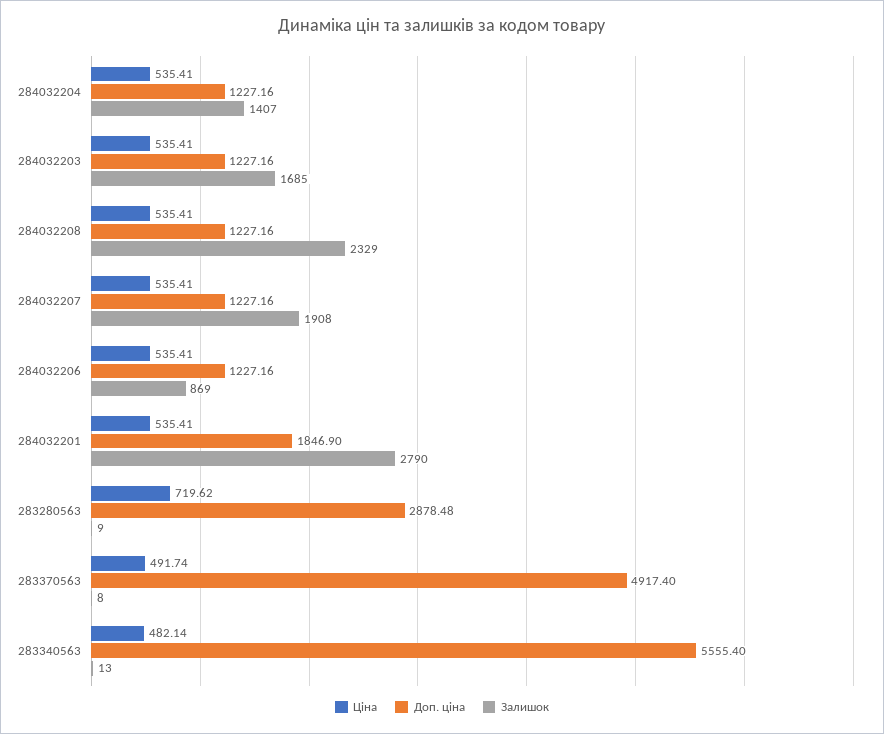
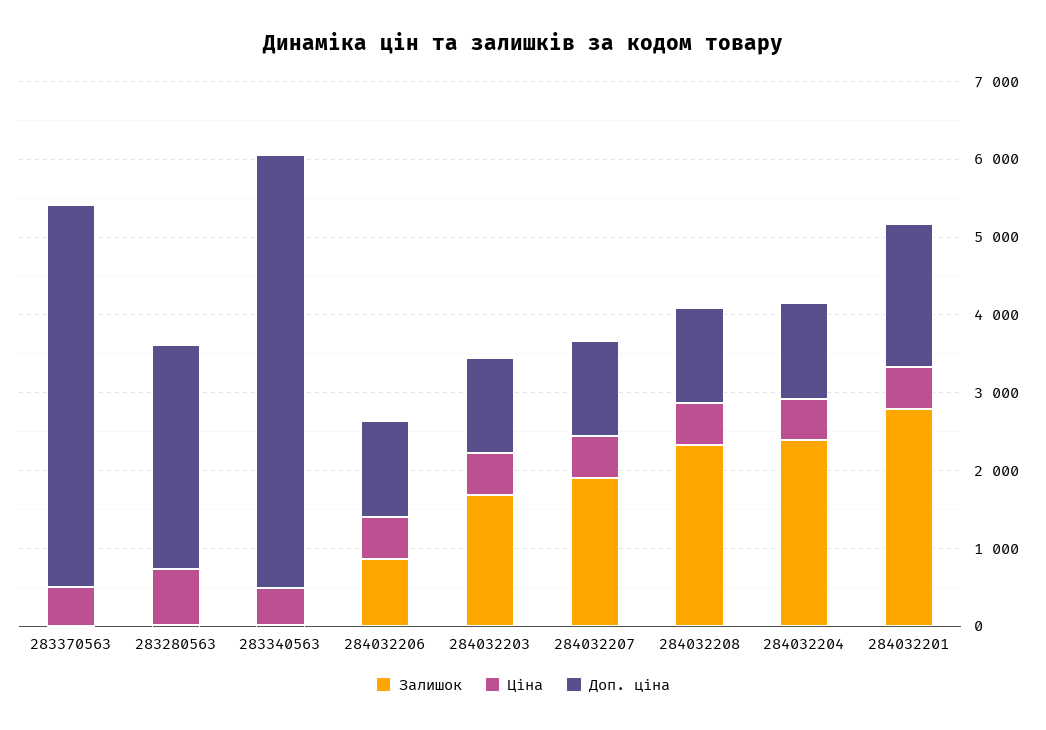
Залишок, 284032204: 1407 -> 2400

